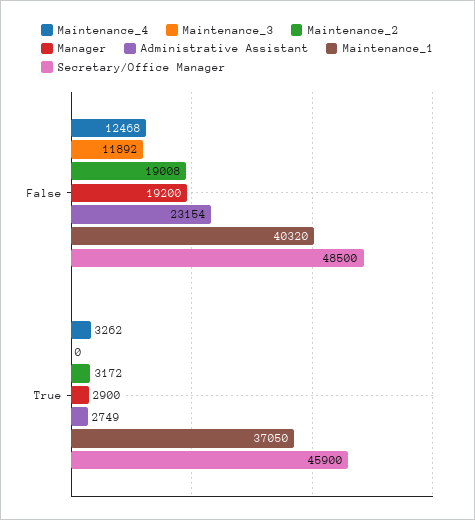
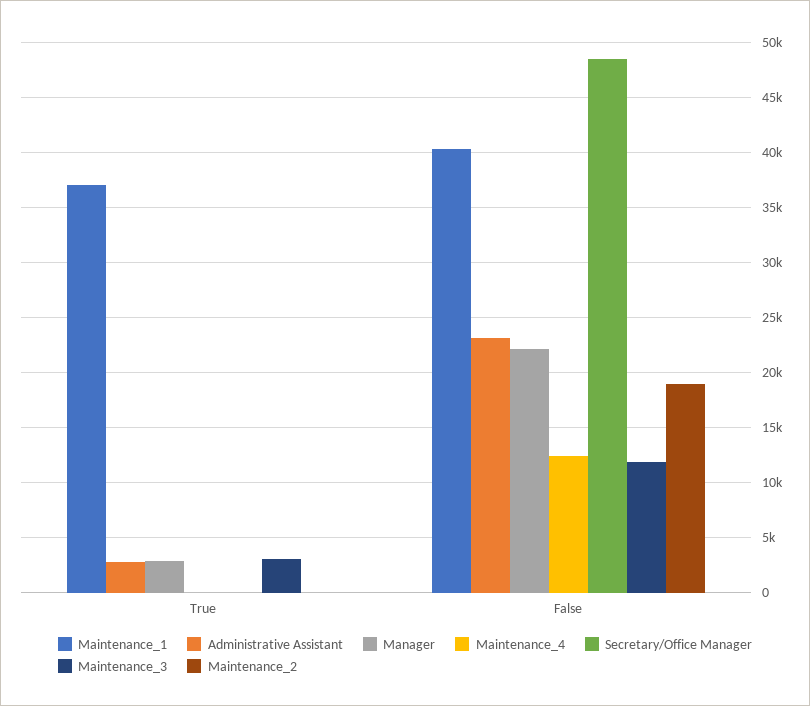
Manager, False: 19200 -> 22000
Maintenance_4, True: 3262 -> 0
Maintenance_3, True: 0 -> 3000
Maintenance_2, True: 3172 -> 0
Secretary/Office Manager, True: 45900 -> 0

